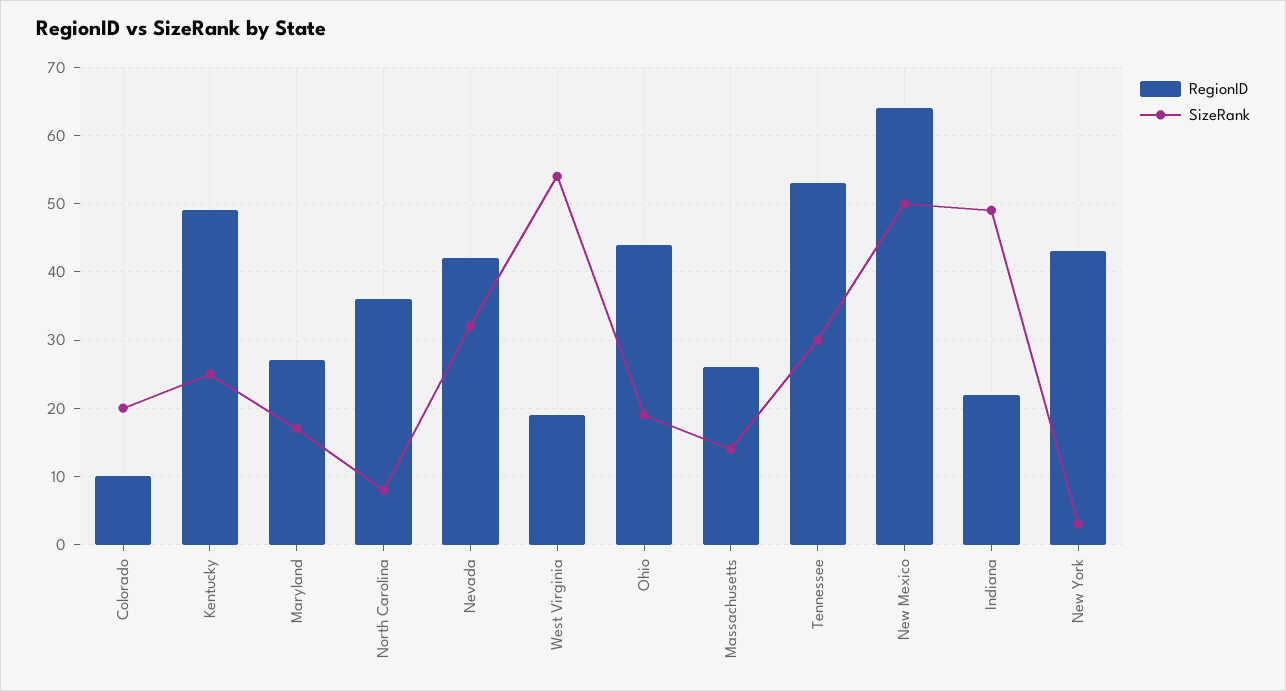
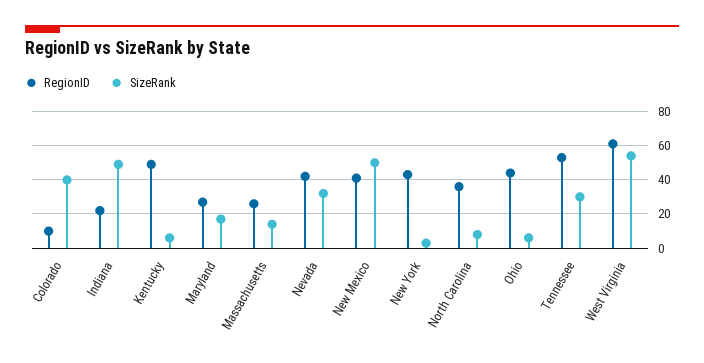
SizeRank, Colorado: 20 -> 40
SizeRank, Kentucky: 25 -> 5
RegionID, West Virginia: 19 -> 60
SizeRank, Ohio: 19 -> 5
RegionID, New Mexico: 64 -> 40

